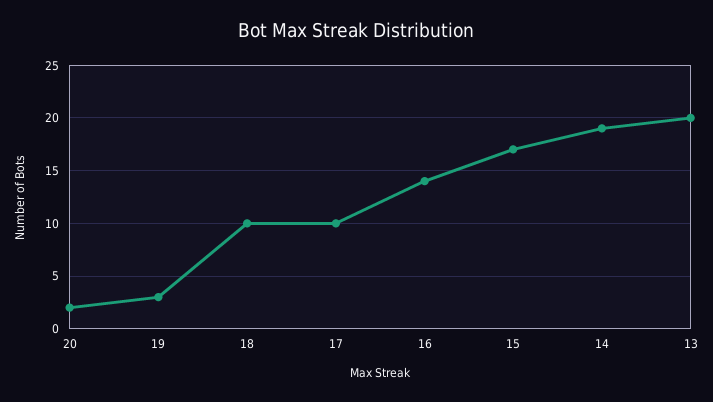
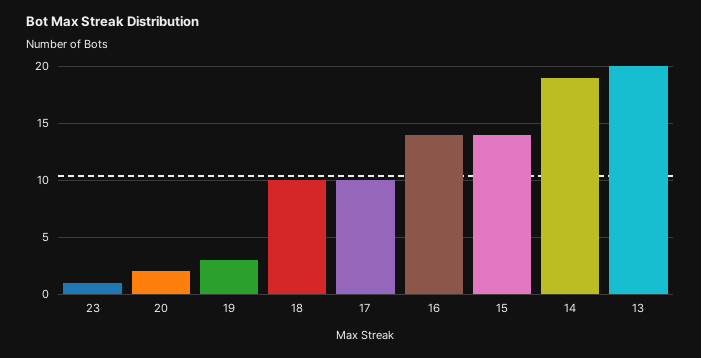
15: 17 -> 14
23: none -> 1

